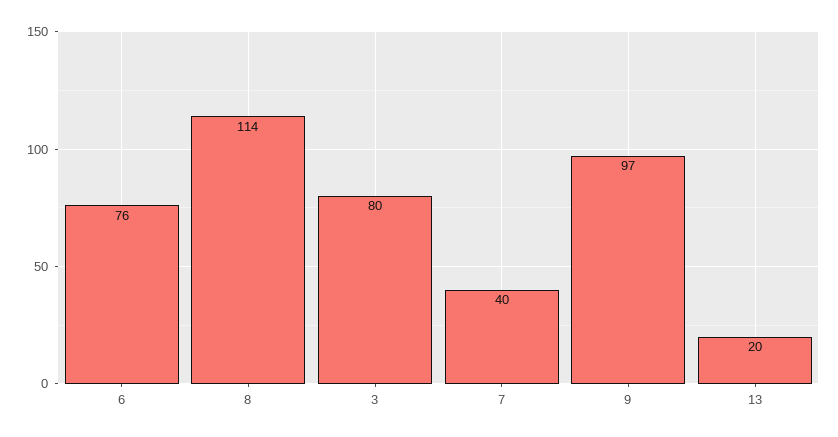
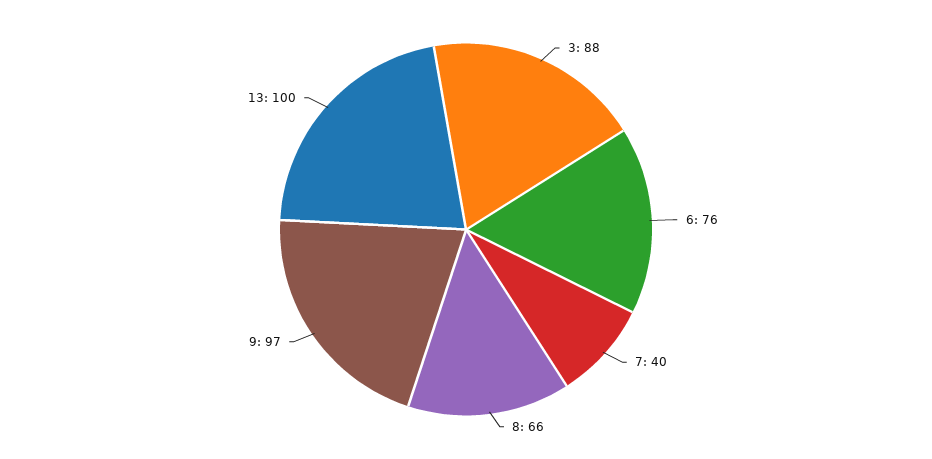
8: 114 -> 66
3: 80 -> 88
13: 20 -> 100

